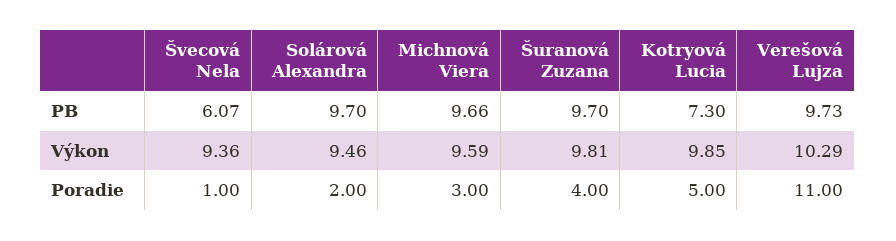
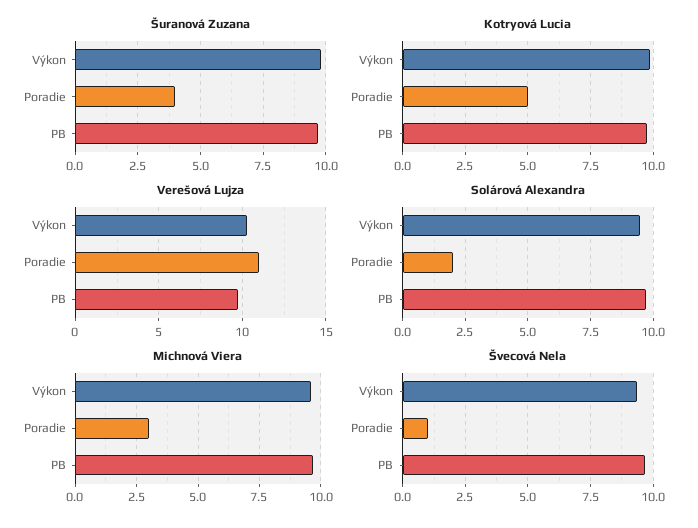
Švecová Nela, PB: 6.07 -> 9.75
Kotryová Lucia, PB: 7.3 -> 9.75

